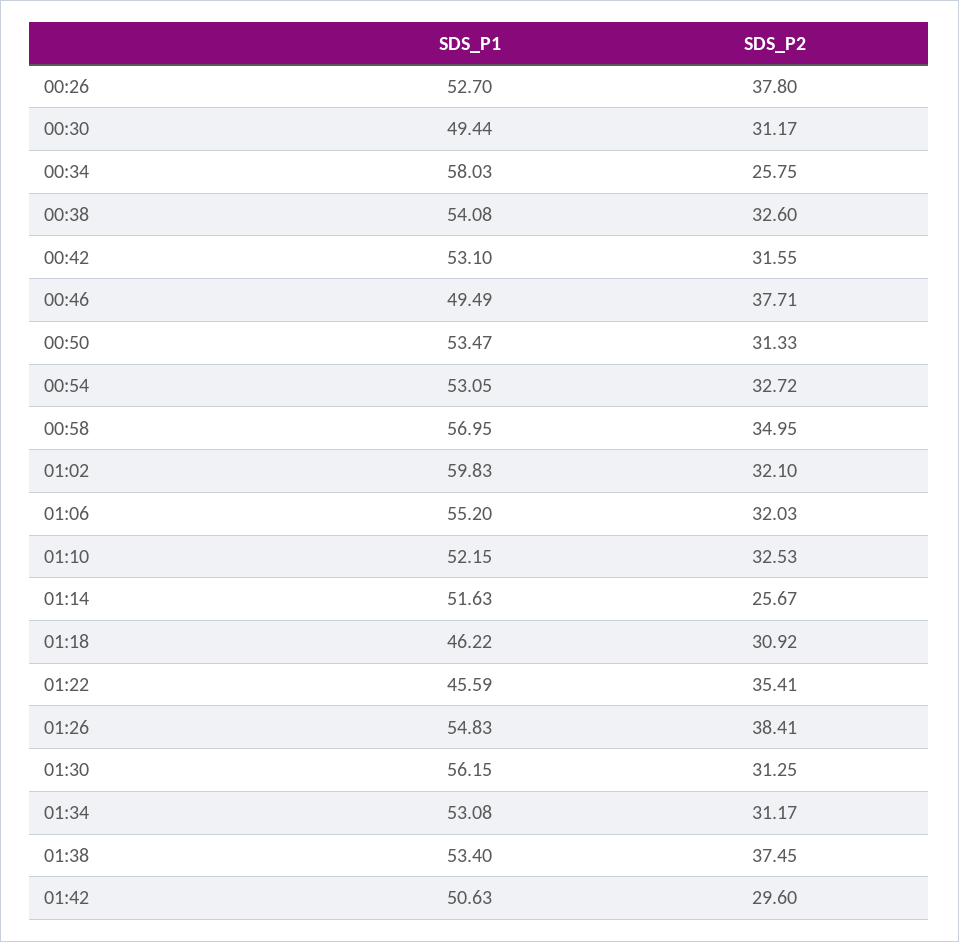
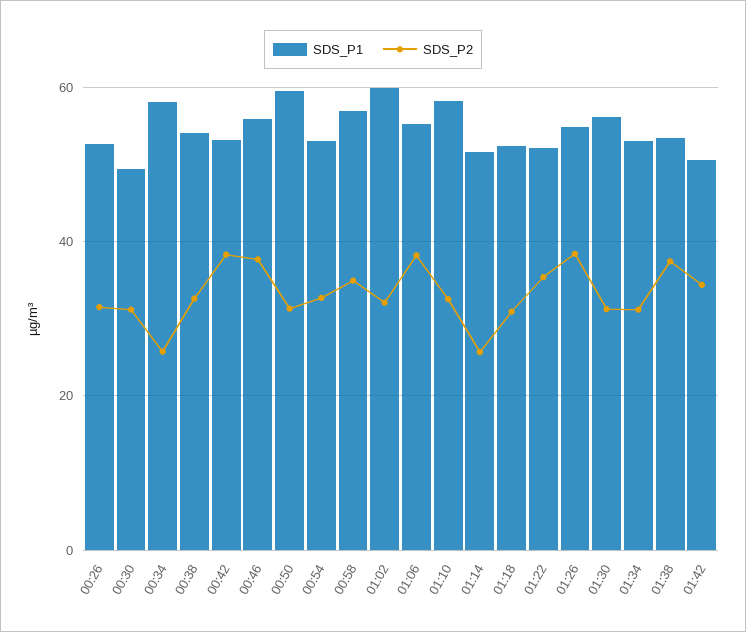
SDS_P2, 00:26: 37.8 -> 32
SDS_P2, 00:42: 31.55 -> 38
SDS_P1, 00:46: 49.49 -> 56
SDS_P1, 00:50: 53.47 -> 60
SDS_P2, 01:06: 32.03 -> 38
SDS_P1, 01:10: 52.15 -> 58
SDS_P1, 01:18: 46.22 -> 52
SDS_P1, 01:22: 45.59 -> 52
SDS_P2, 01:42: 29.6 -> 34

